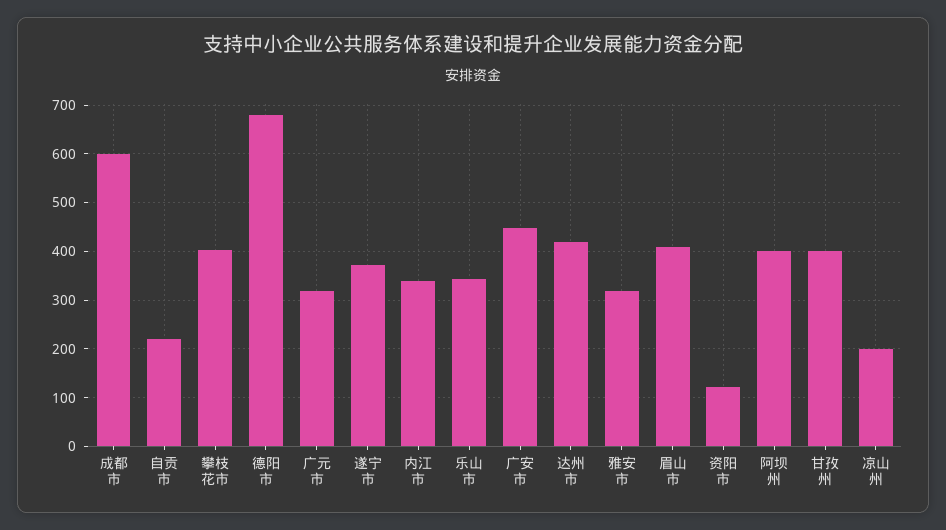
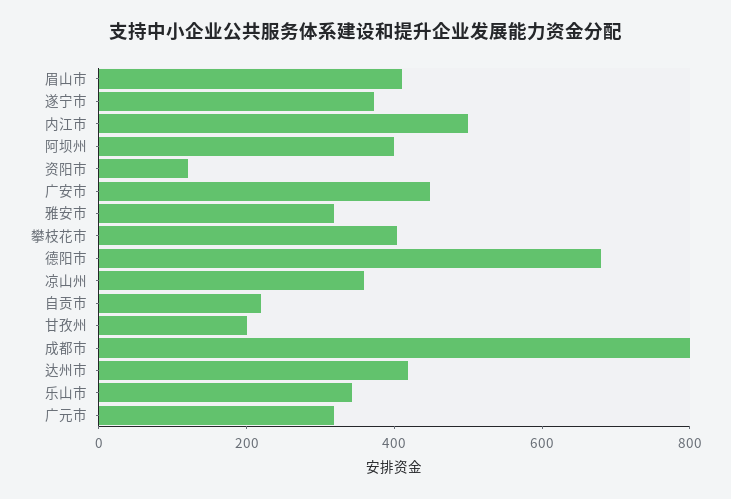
成都市: 600 -> 800
内江市: 340 -> 500
甘孜州: 400 -> 200
凉山州: 200 -> 350

